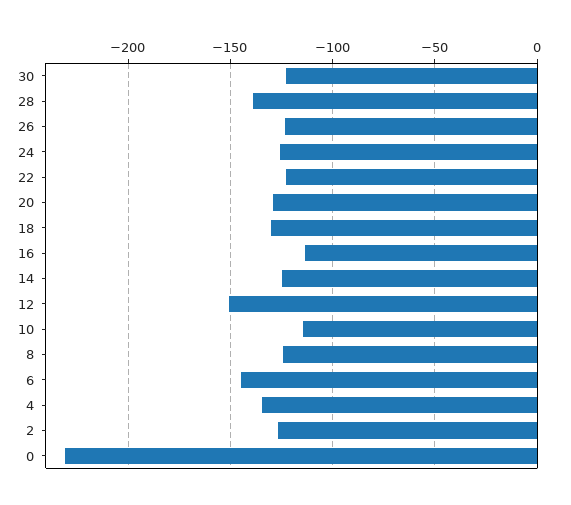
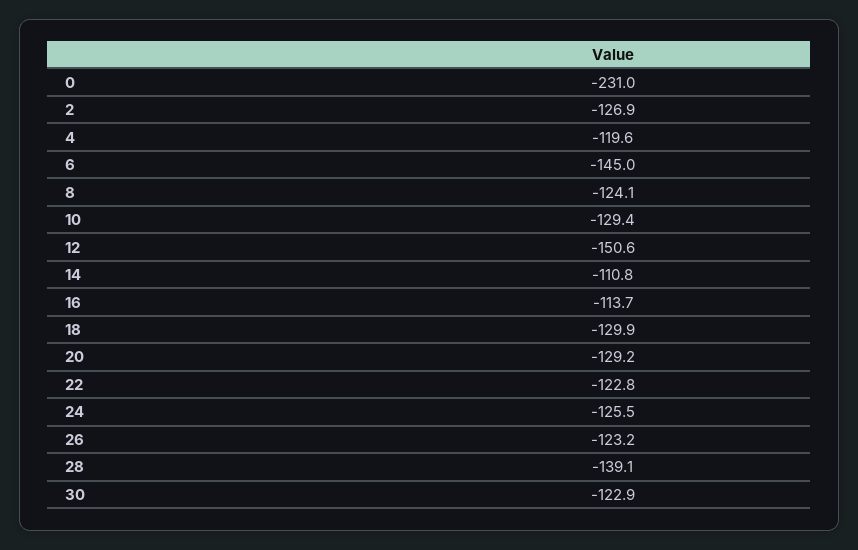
14: -125 -> -110.8
10: -115 -> -129.4
4: -135 -> -119.6

